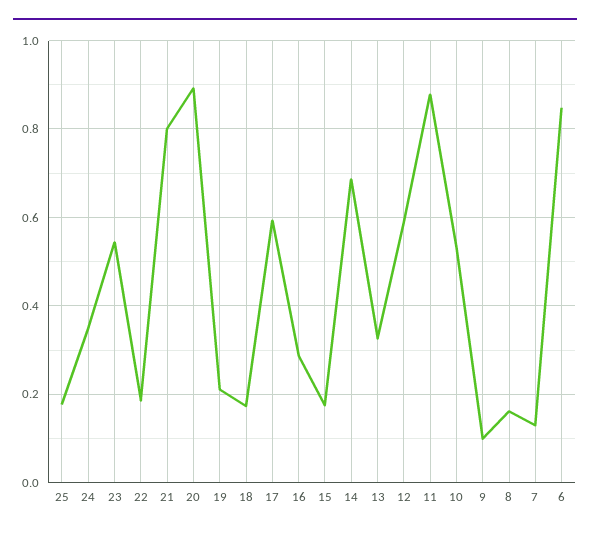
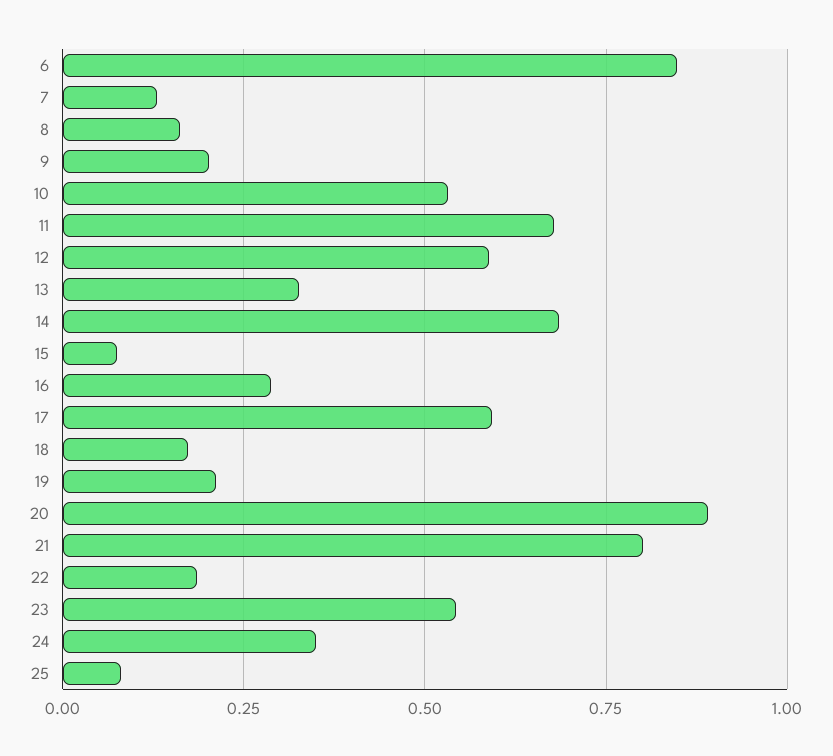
25: 0.18 -> 0.075
15: 0.18 -> 0.075
11: 0.88 -> 0.675
9: 0.1 -> 0.2

